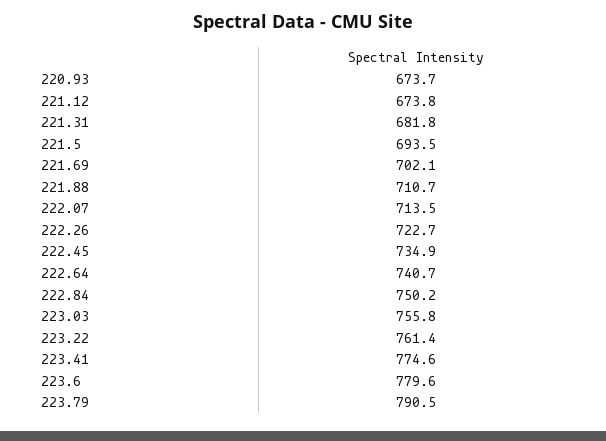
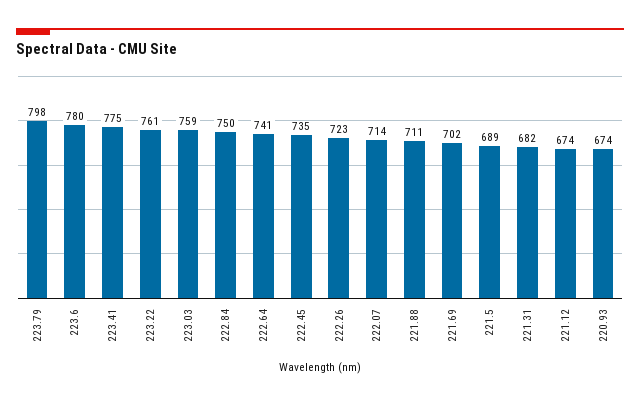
221.5: 693.5 -> 689
223.03: 755.8 -> 759
223.79: 790.5 -> 798

